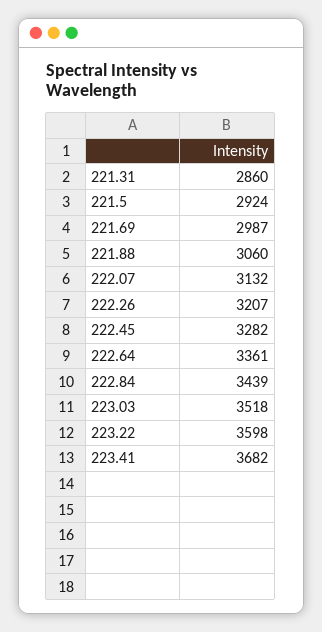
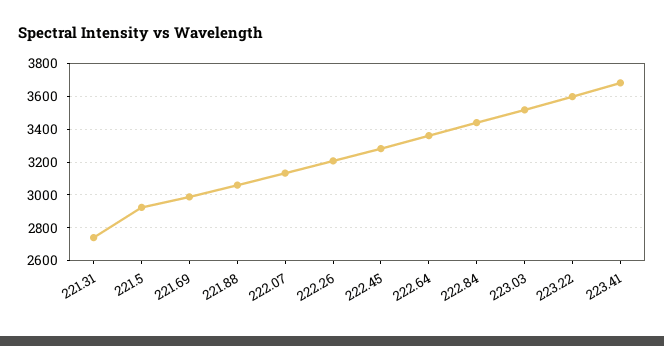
221.31: 2860 -> 2750

